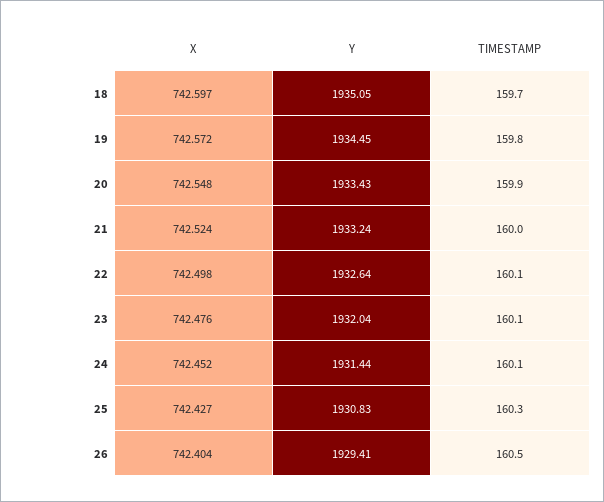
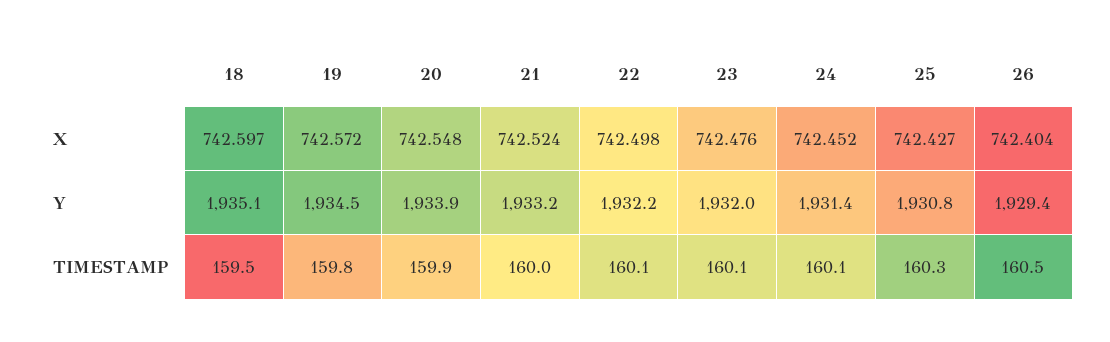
TIMESTAMP, 18: 159.7 -> 159.5
Y, 20: 1933.43 -> 1933.9
Y, 22: 1932.64 -> 1932.2

